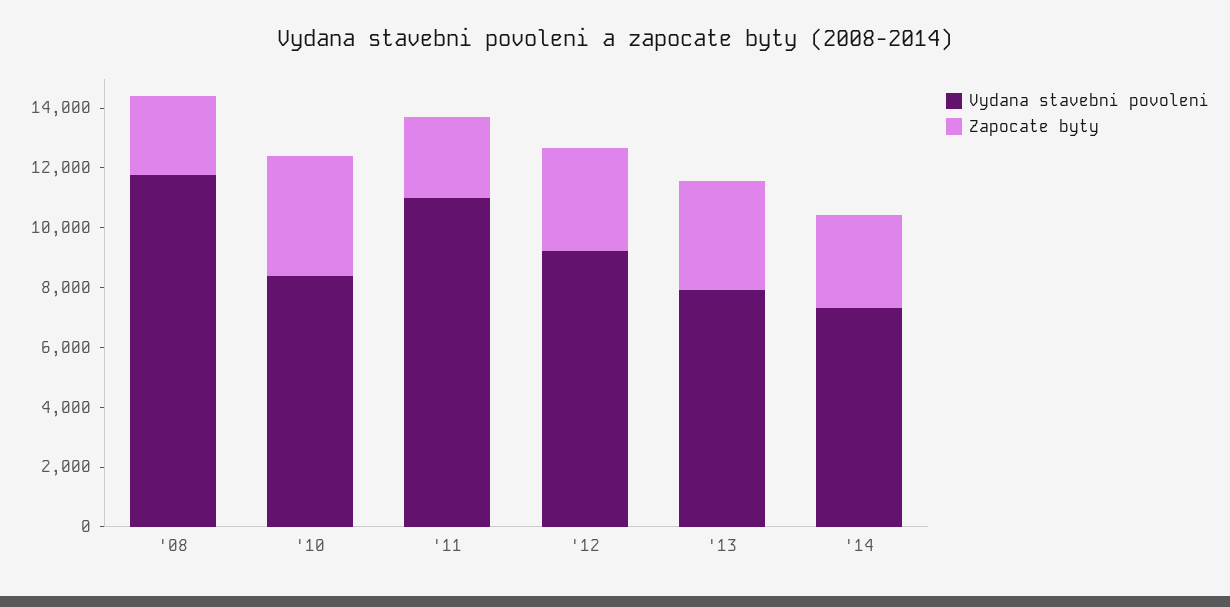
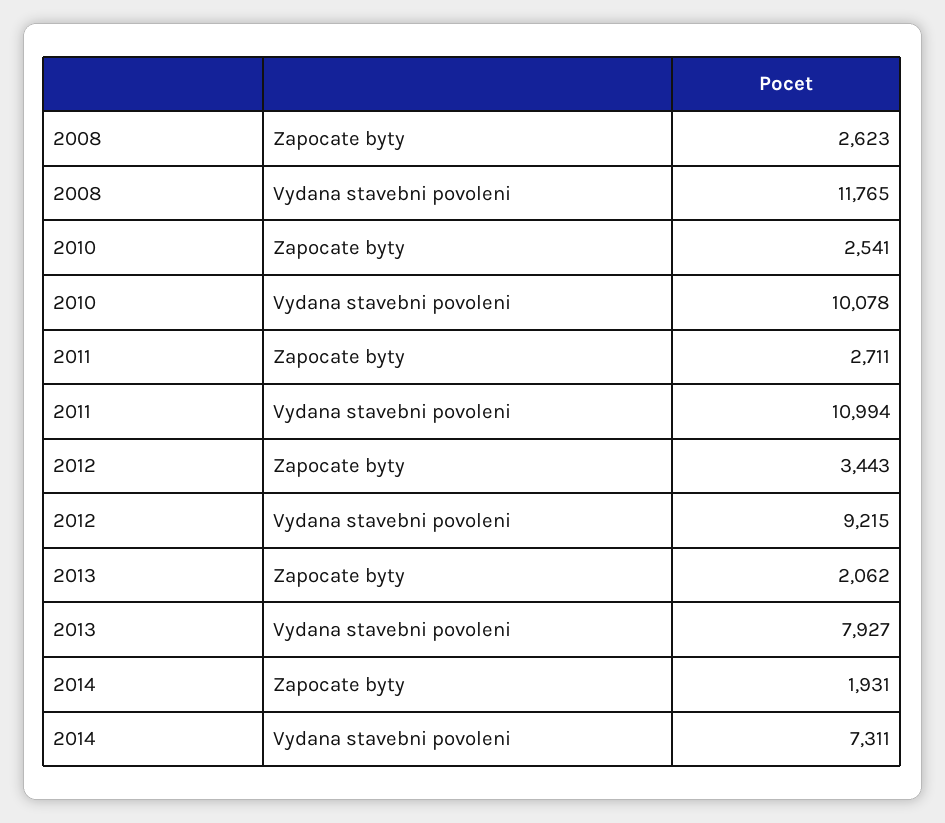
Vydana stavebni povoleni, '10: 8500 -> 10078
Zapocate byty, '10: 4000 -> 2541
Zapocate byty, '13: 3500 -> 2062
Zapocate byty, '14: 3000 -> 1931

